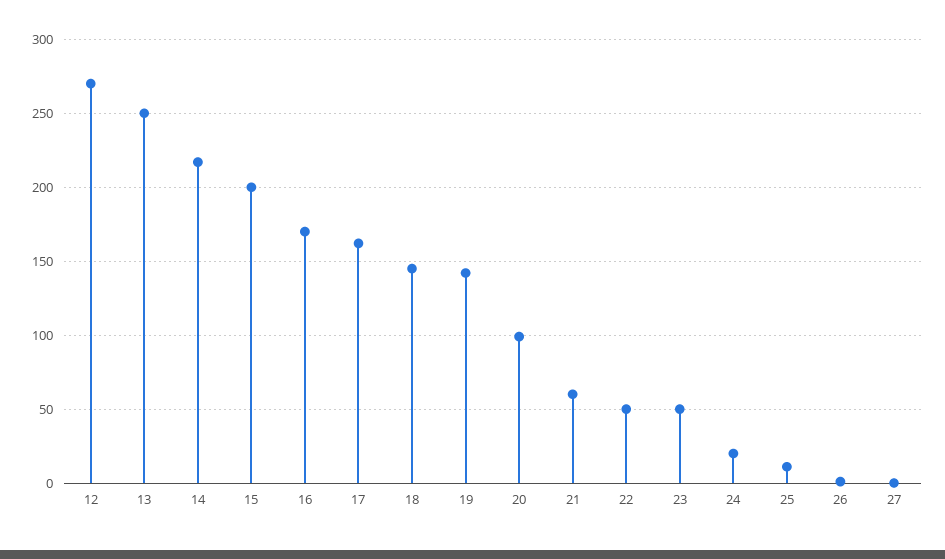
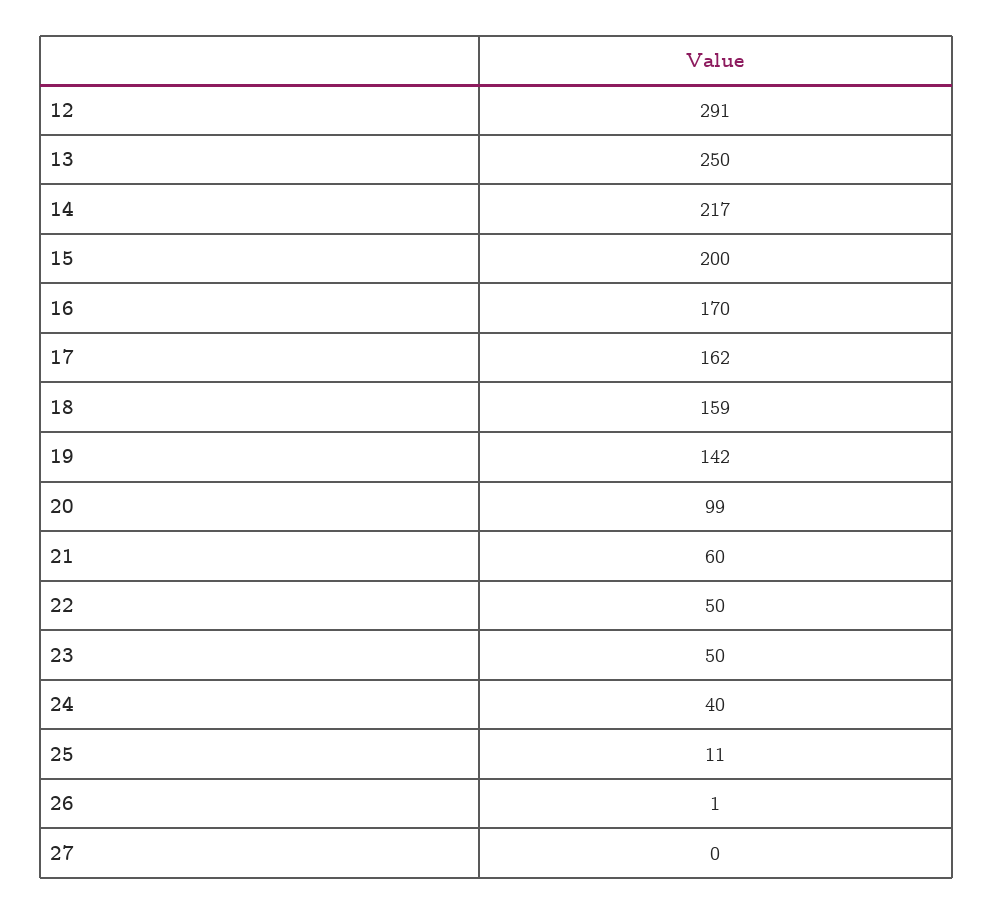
12: 270 -> 291
18: 145 -> 159
24: 20 -> 40

